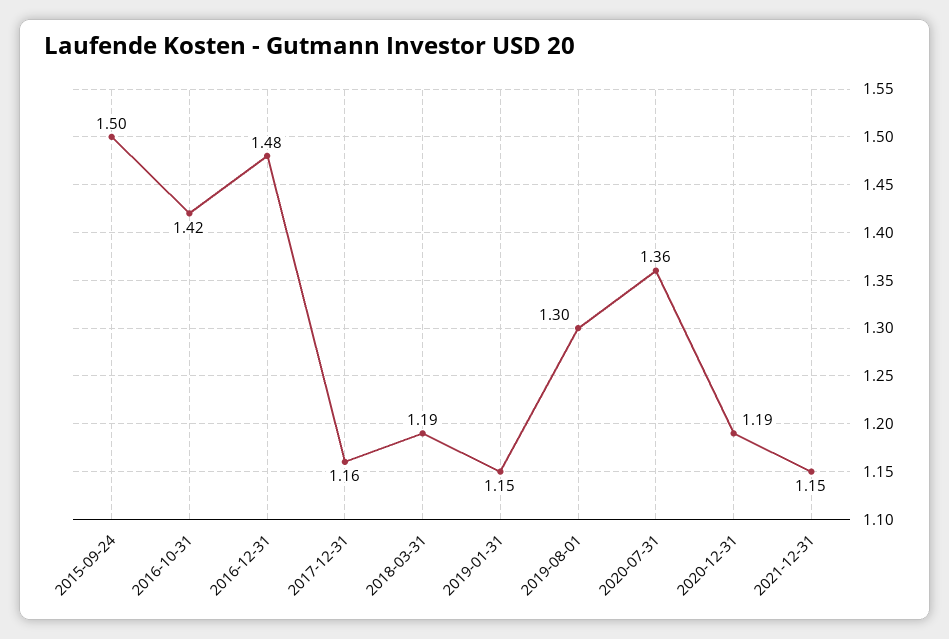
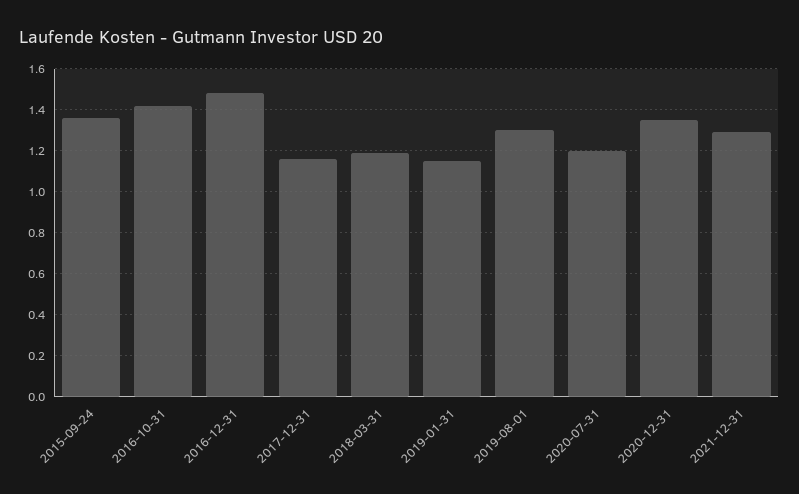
2015-09-24: 1.5 -> 1.35
2020-07-31: 1.36 -> 1.2
2020-12-31: 1.19 -> 1.35
2021-12-31: 1.15 -> 1.3

